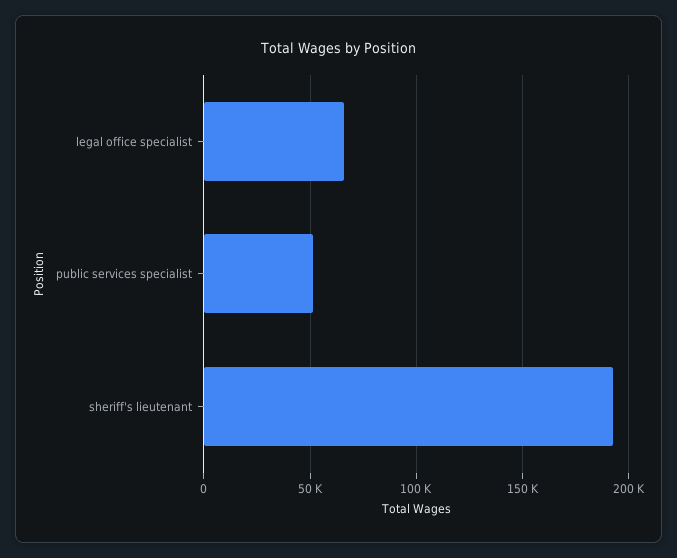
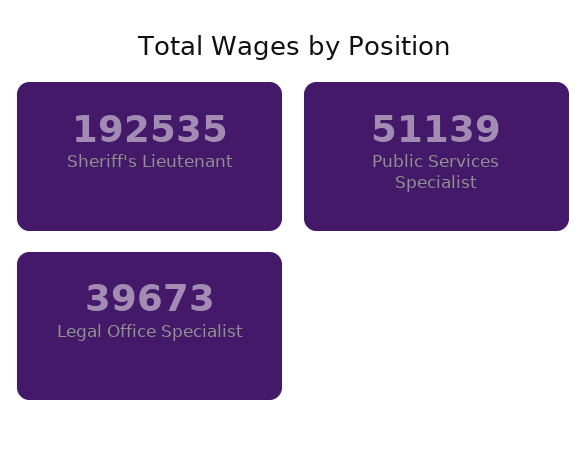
legal office specialist: 65000 -> 39673

